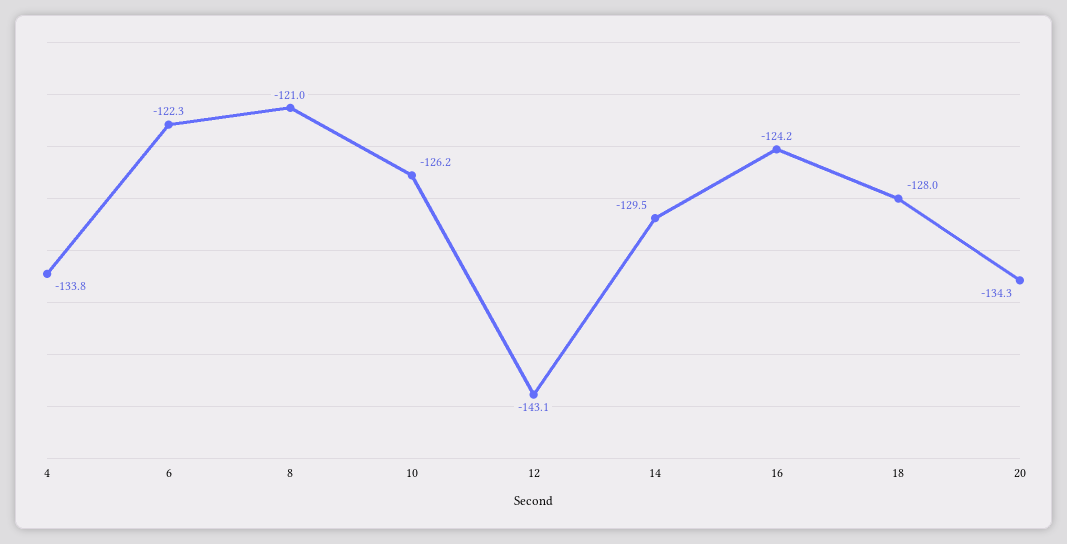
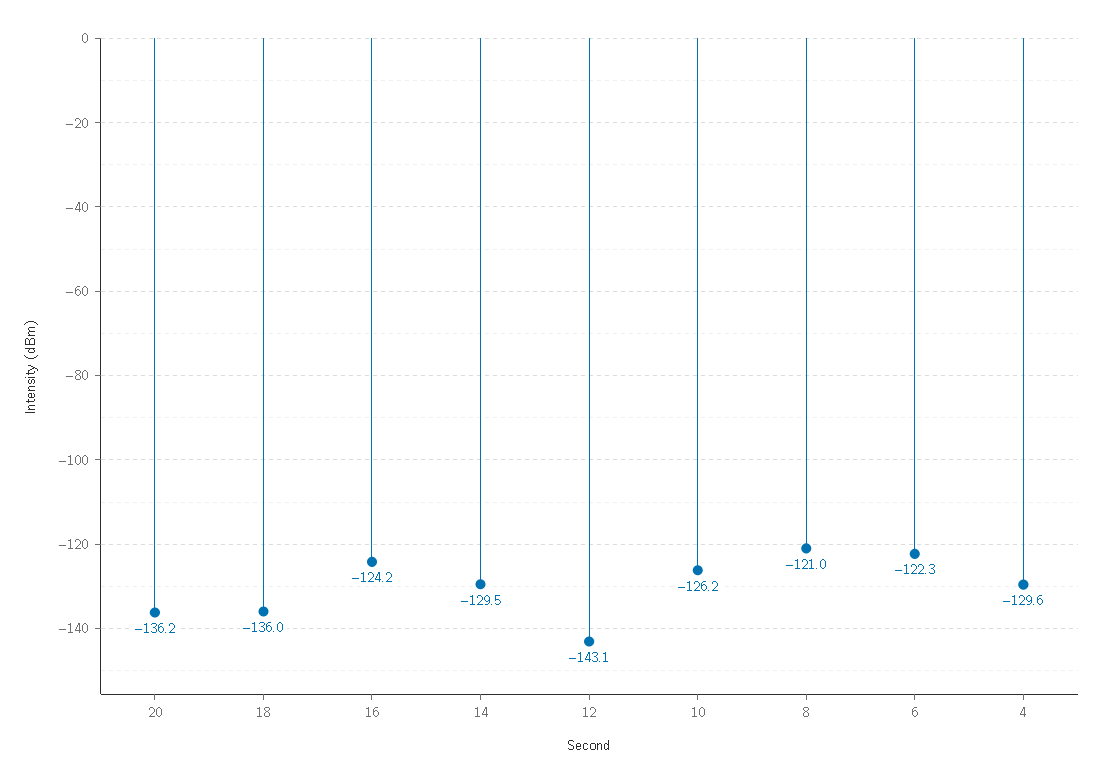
4: -133.8 -> -129.6
18: -128 -> -136
20: -134.3 -> -136.2

